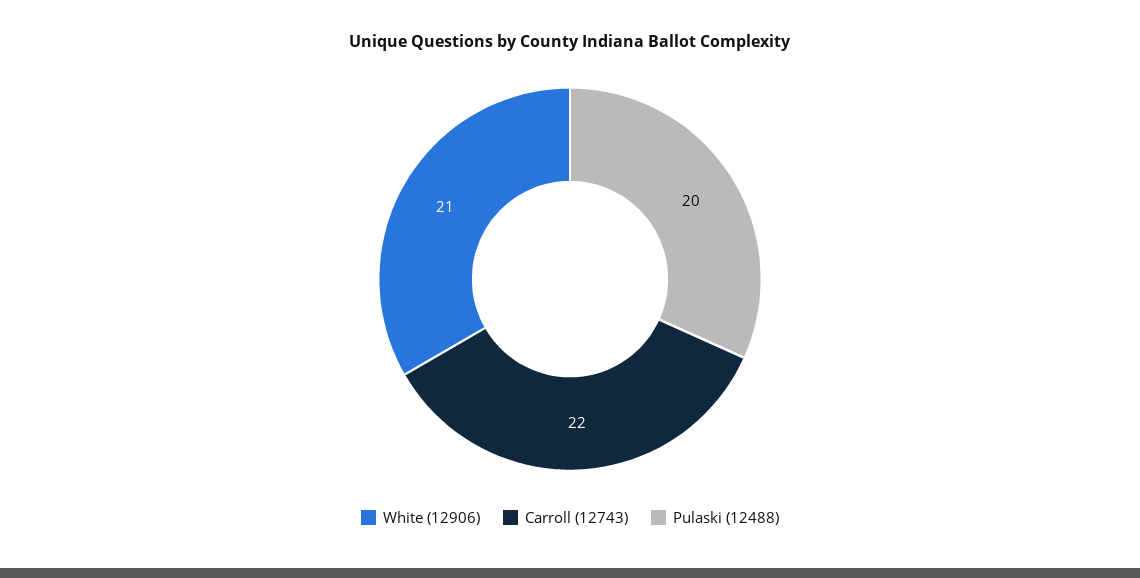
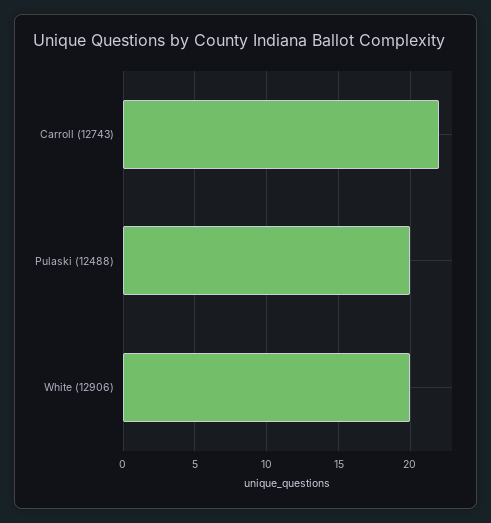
White (12906): 21 -> 20

